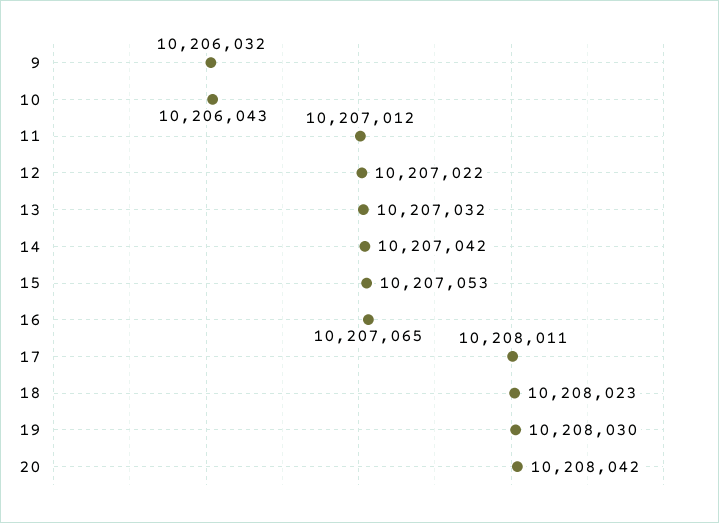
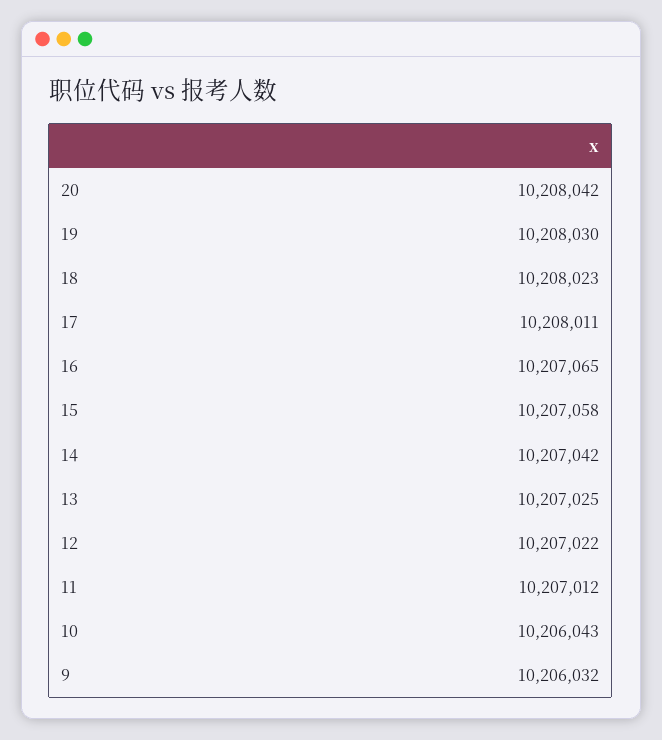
13: 10207032 -> 10207025
15: 10207053 -> 10207058

